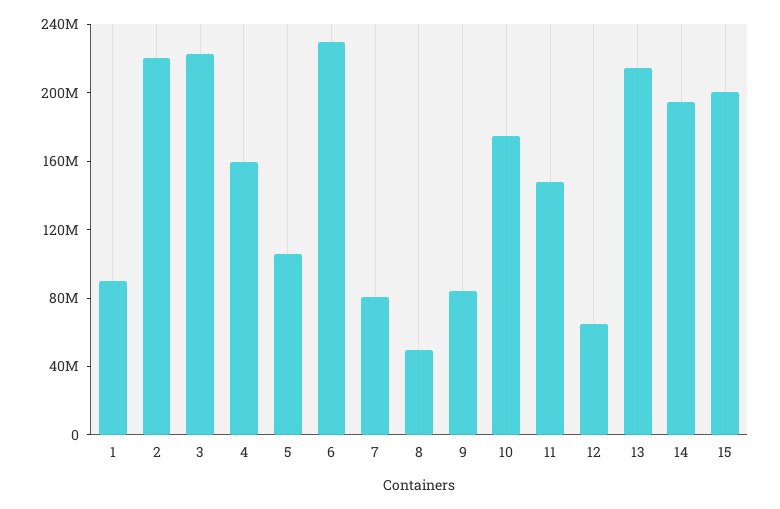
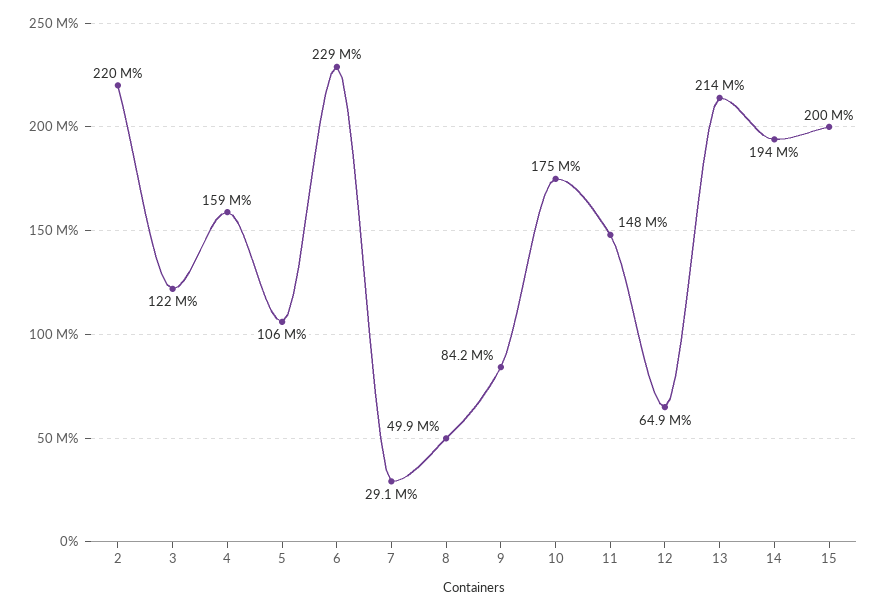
1: 90000000 -> none
3: 220000000 -> 122000000
7: 80000000 -> 29100000

